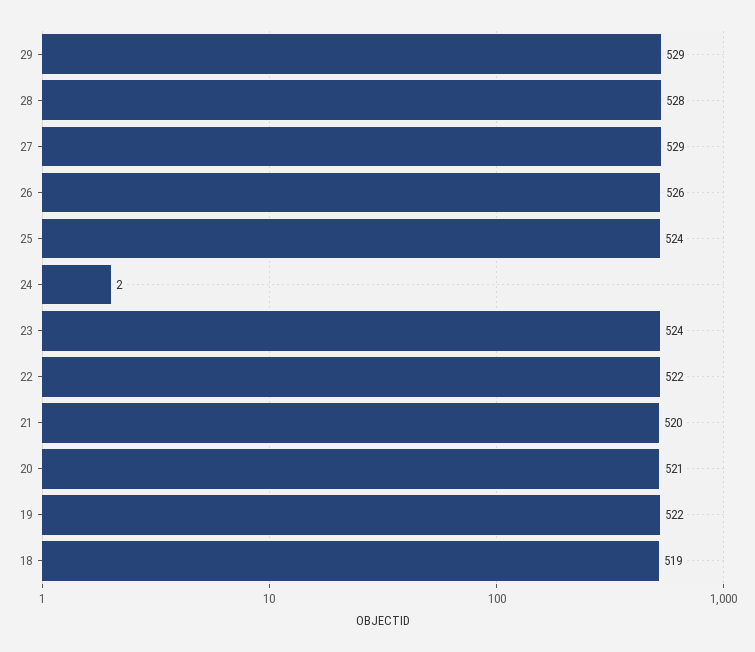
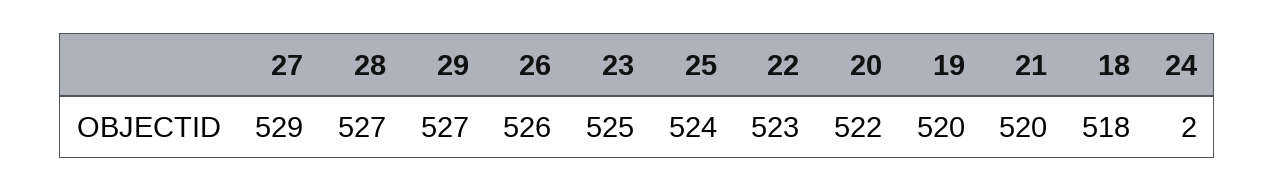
29: 529 -> 527
28: 528 -> 527
23: 524 -> 525
22: 522 -> 523
20: 521 -> 522
19: 522 -> 520
18: 519 -> 518

